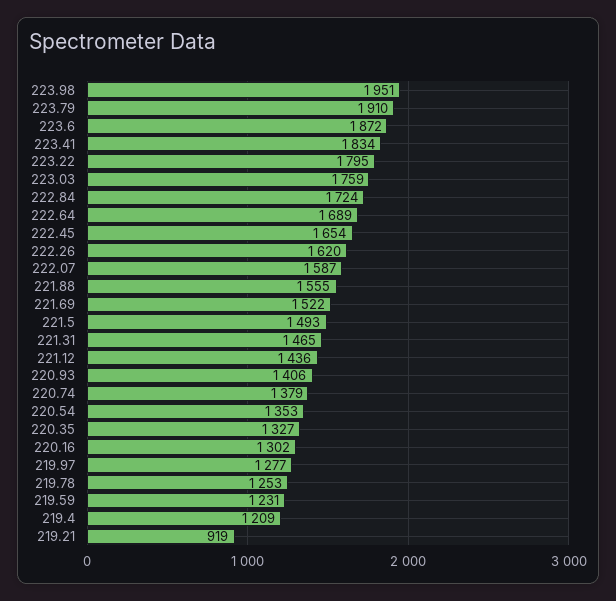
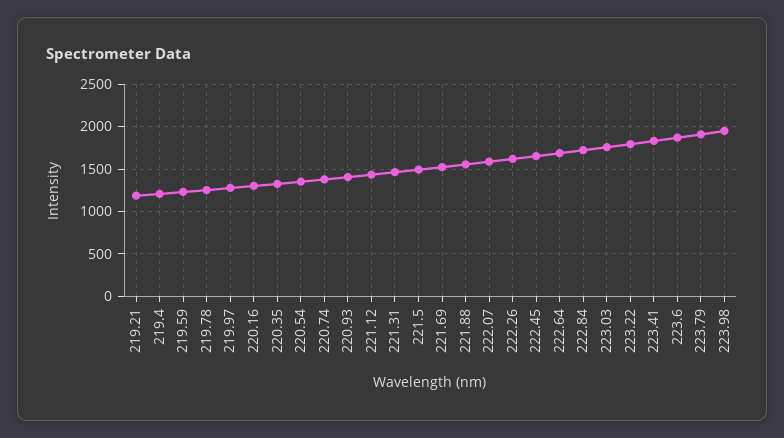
219.21: 919 -> 1200

